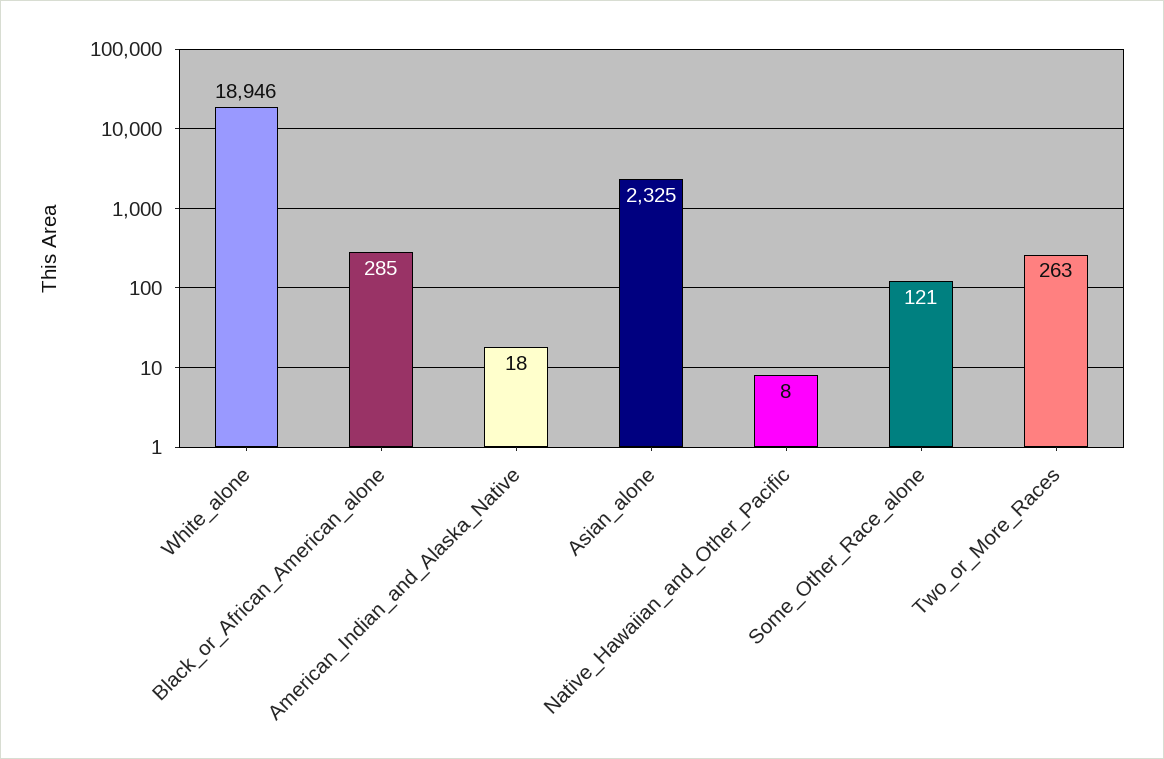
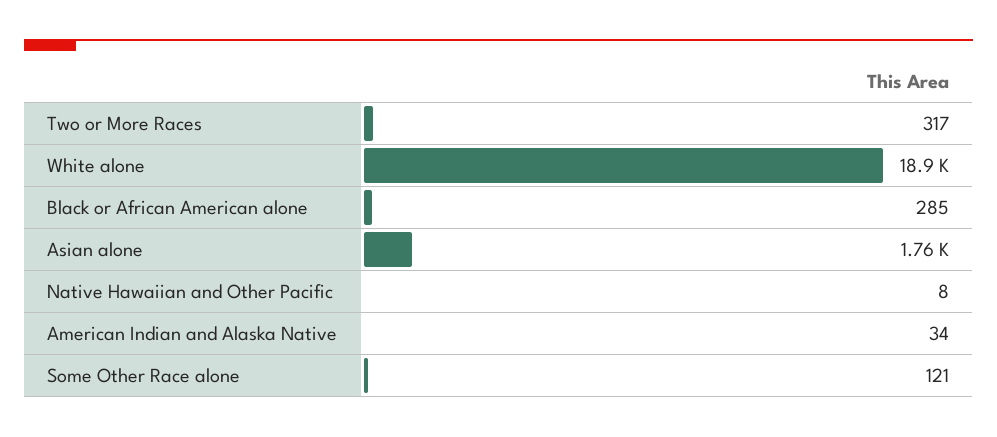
American_Indian_and_Alaska_Native: 18 -> 34
Asian_alone: 2325 -> 1760
Two_or_More_Races: 263 -> 317

